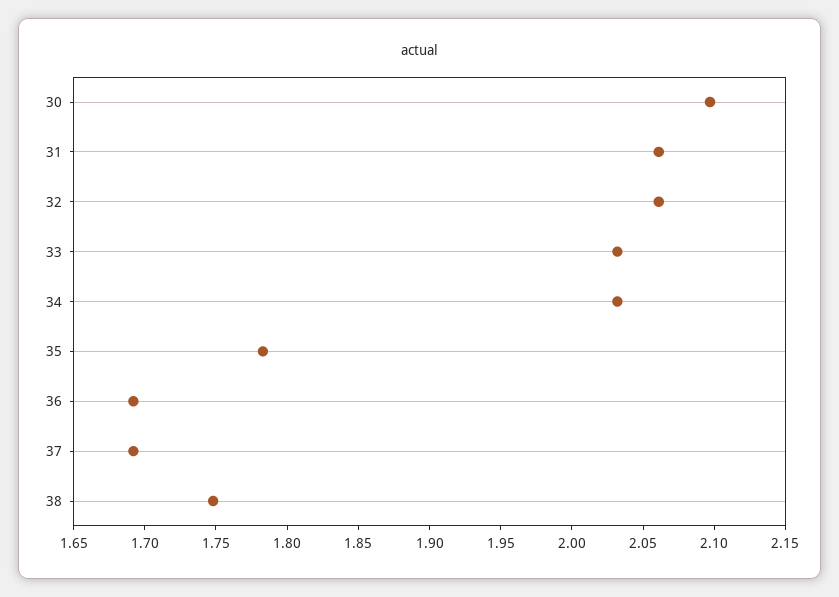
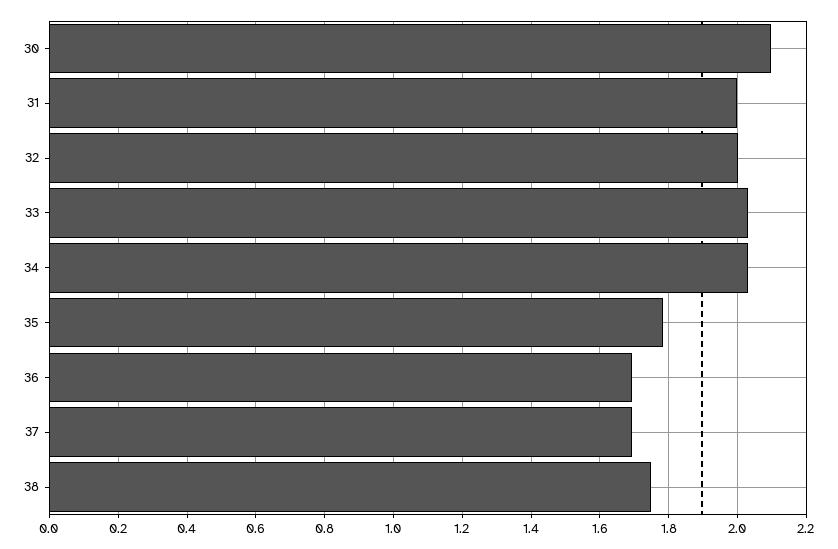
31: 2.06 -> 2
32: 2.06 -> 2

